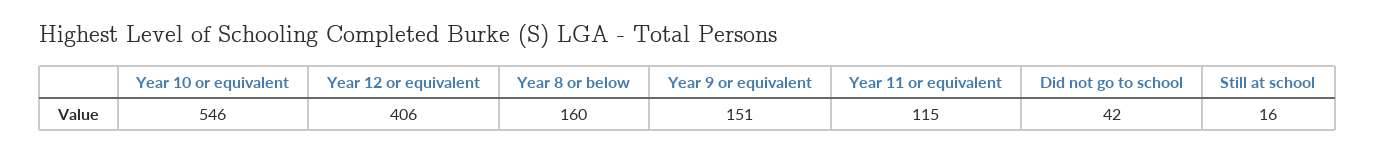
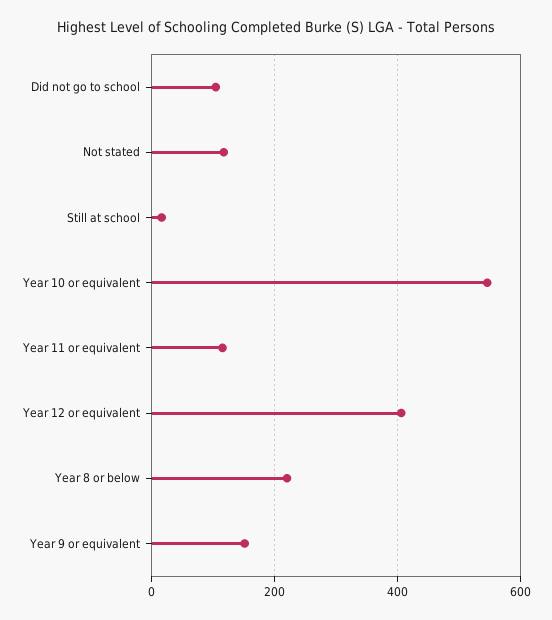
Year 8 or below: 160 -> 220
Did not go to school: 42 -> 100
Not stated: none -> 120

